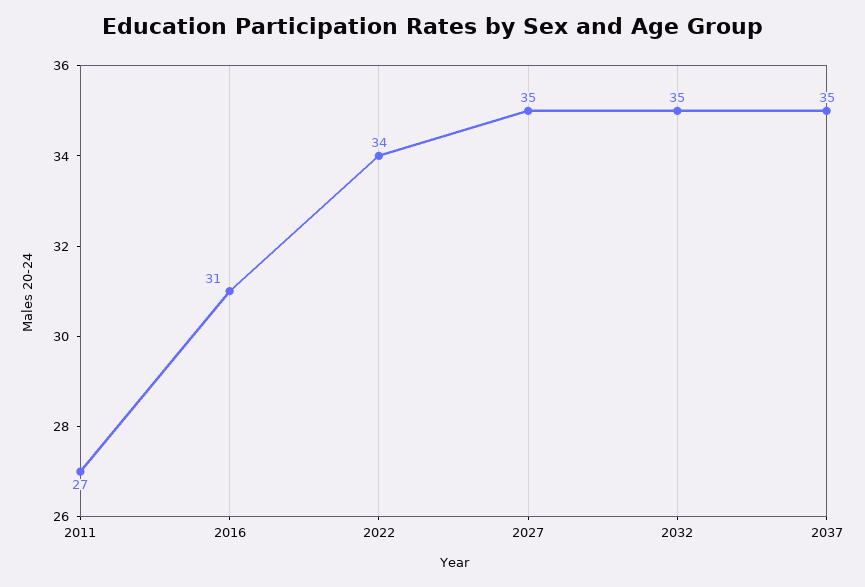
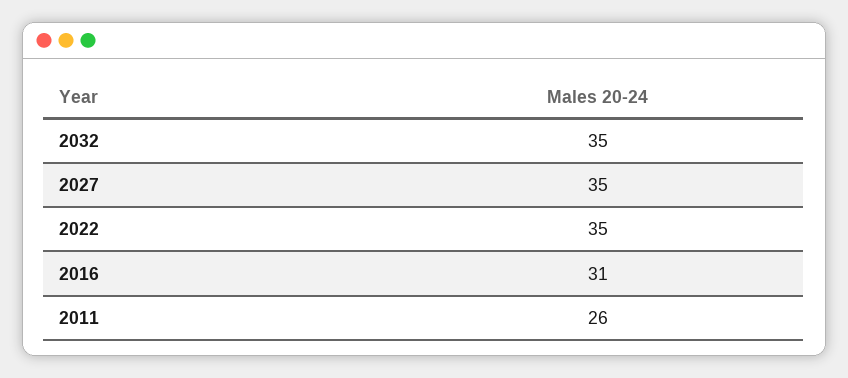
2011: 27 -> 26
2022: 34 -> 35
2037: 35 -> none

